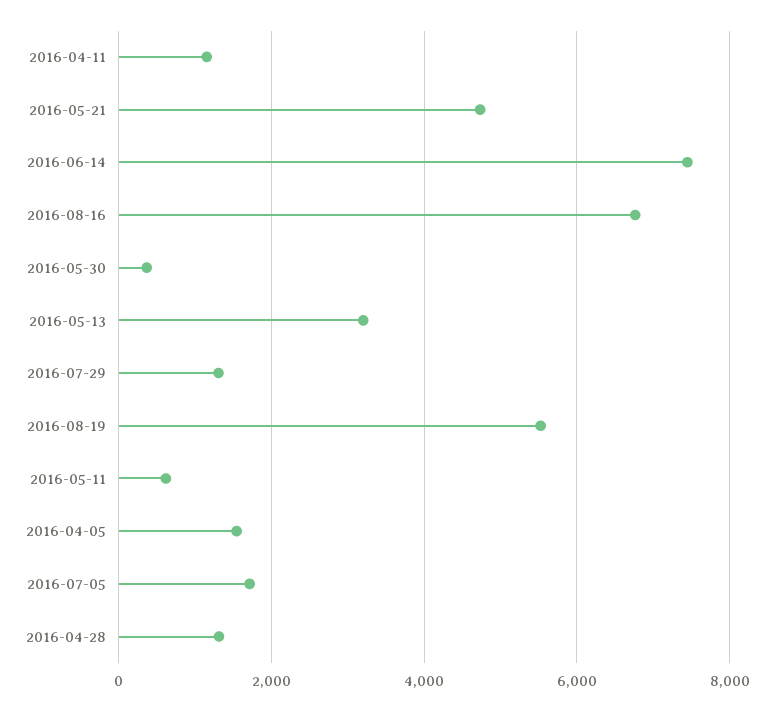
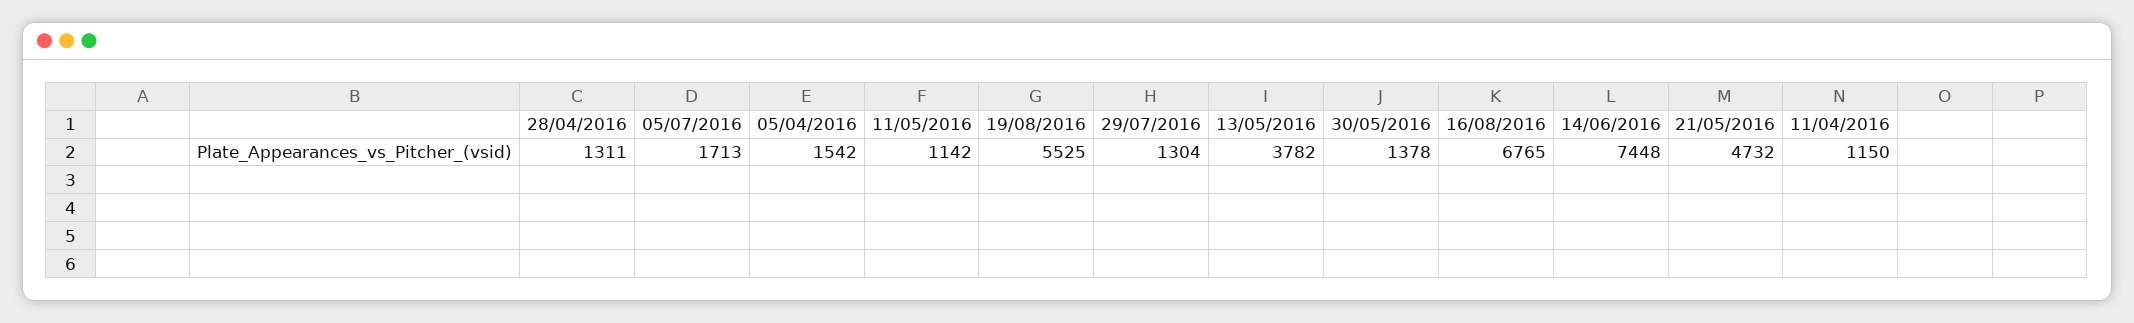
2016-05-30: 400 -> 1378
2016-05-13: 3200 -> 3782
2016-05-11: 600 -> 1142

